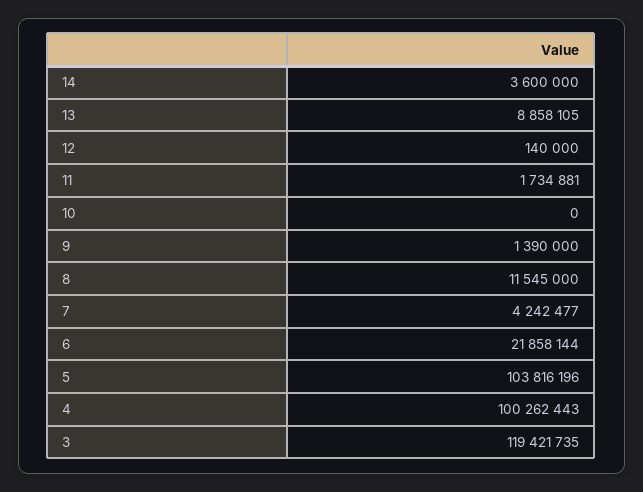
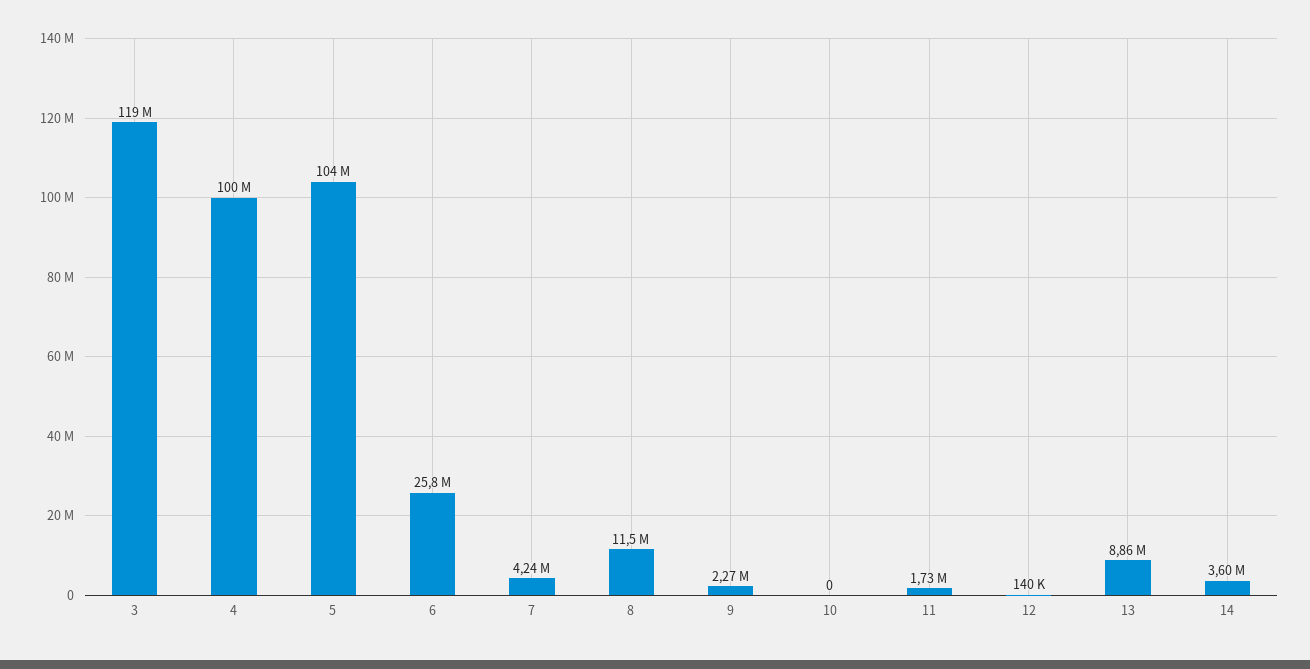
9: 1390000 -> 2270000
6: 21858144 -> 25800000

